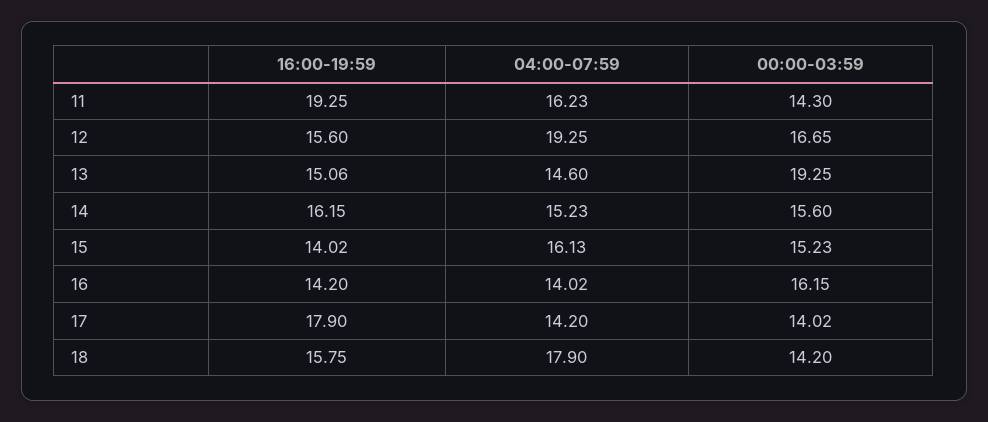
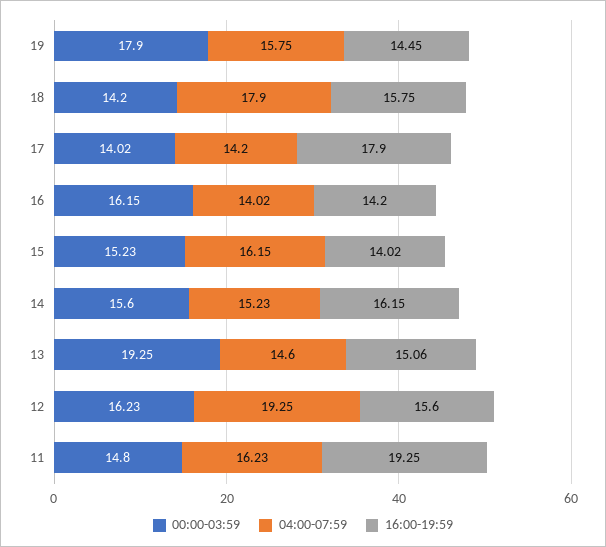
00:00-03:59, 11: 14.3 -> 14.8
00:00-03:59, 12: 16.65 -> 16.23
04:00-07:59, 15: 16.13 -> 16.15
00:00-03:59, 19: none -> 17.9
04:00-07:59, 19: none -> 15.75
16:00-19:59, 19: none -> 14.45

